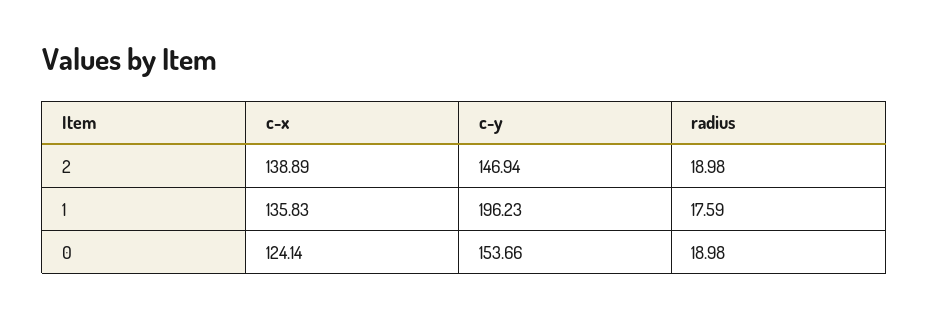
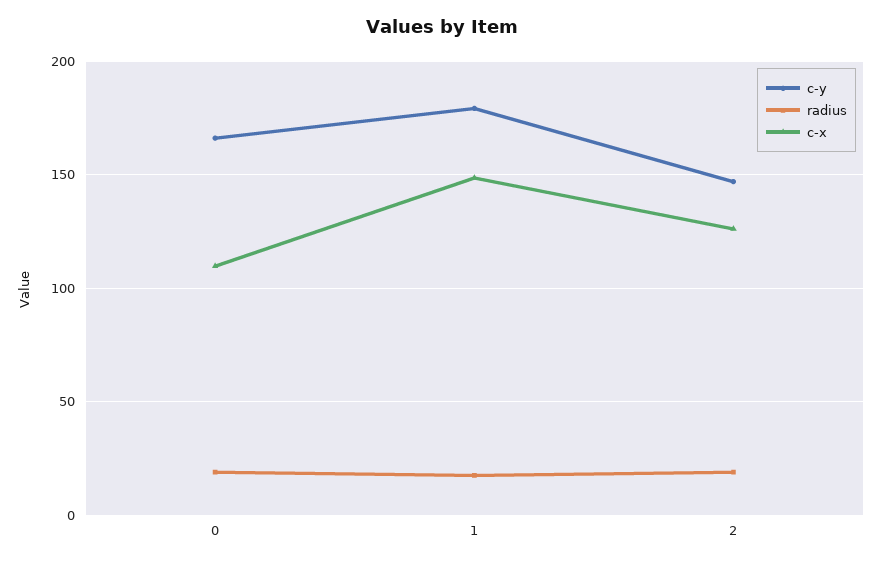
c-x, 2: 138.89 -> 125
c-x, 1: 135.83 -> 150
c-y, 1: 196.23 -> 180
c-x, 0: 124.14 -> 110
c-y, 0: 153.66 -> 165

